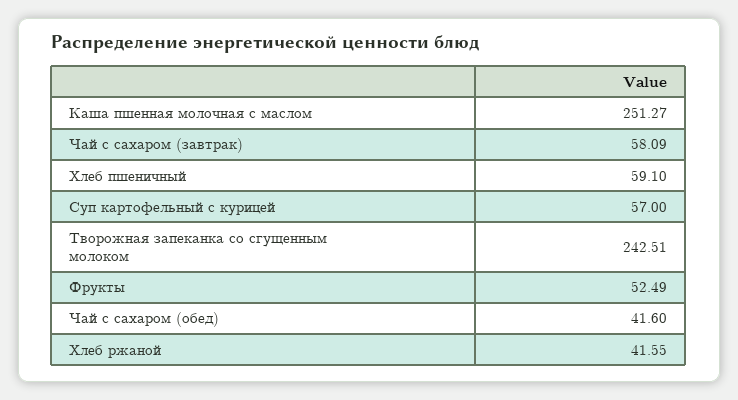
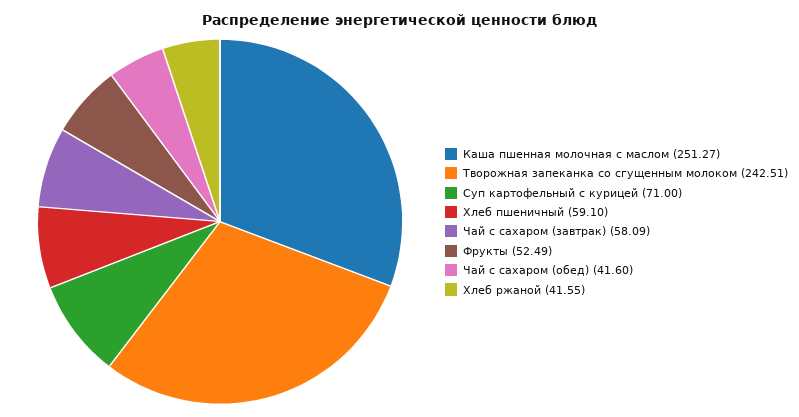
Суп картофельный с курицей: 57 -> 71

